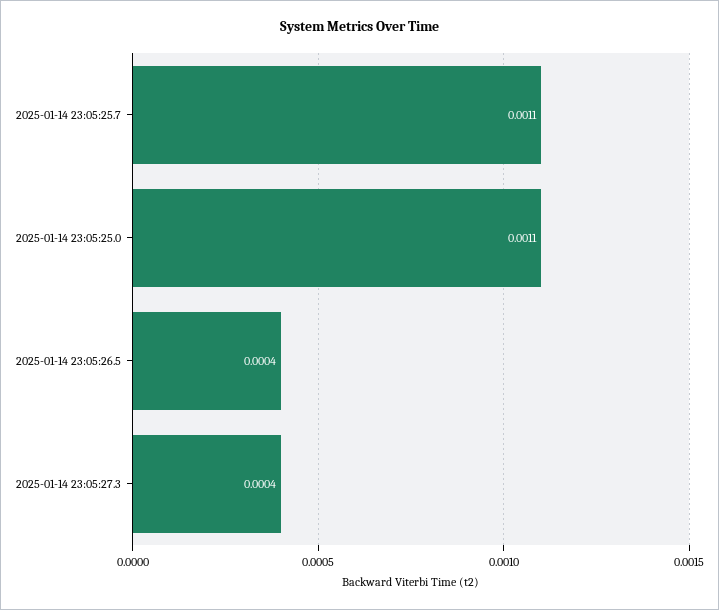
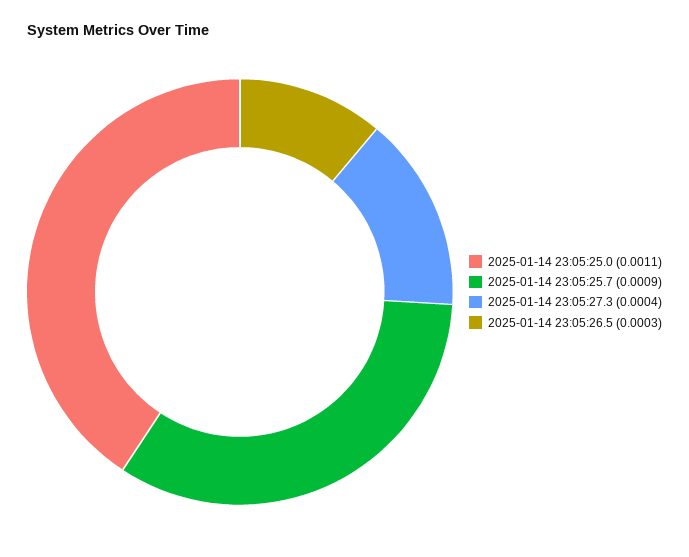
2025-01-14 23:05:25.7: 0.0011 -> 0.0009
2025-01-14 23:05:26.5: 0.0004 -> 0.0003

